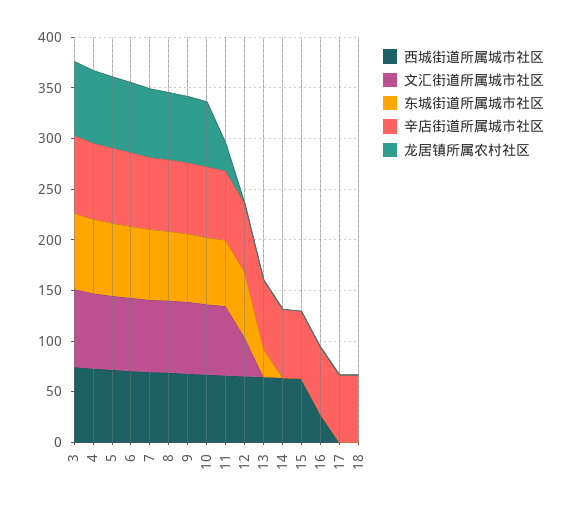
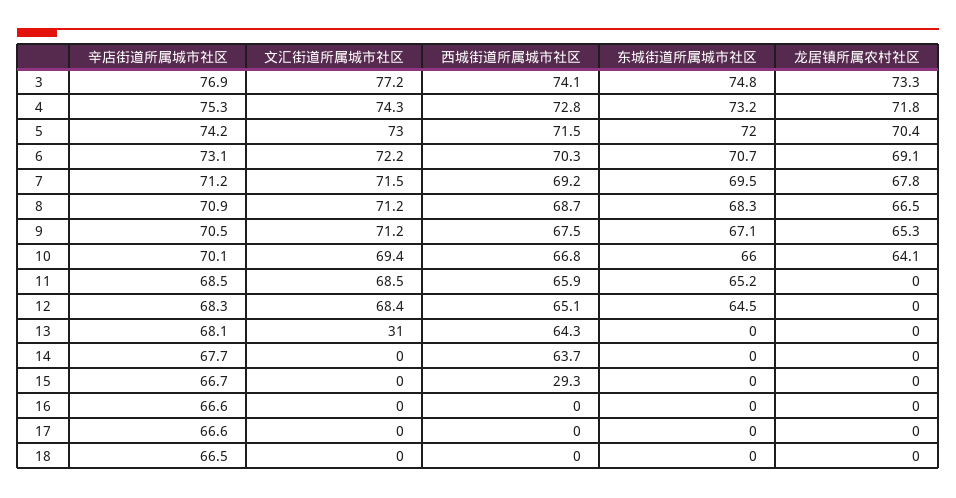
龙居镇所属农村社区, 11: 30 -> 0
文汇街道所属城市社区, 12: 40 -> 68.4
文汇街道所属城市社区, 13: 0 -> 31
东城街道所属城市社区, 13: 30 -> 0
西城街道所属城市社区, 15: 60 -> 29.3
西城街道所属城市社区, 16: 30 -> 0

